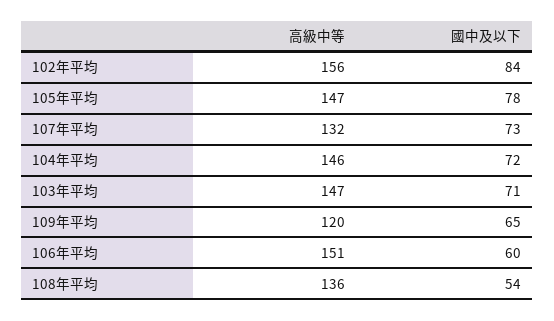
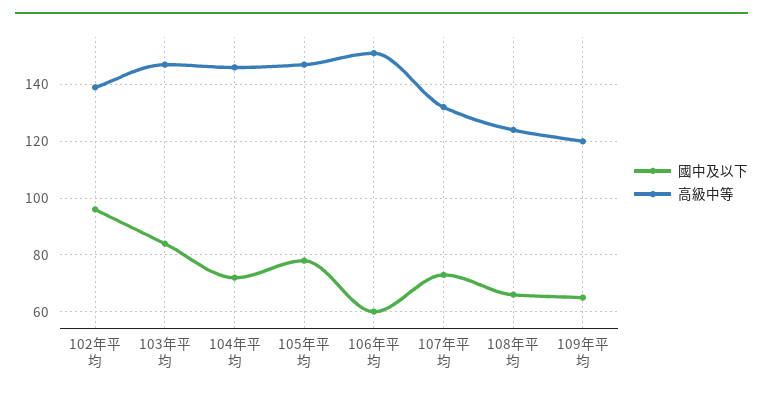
高級中等, 102年平均: 156 -> 140
國中及以下, 102年平均: 84 -> 95
國中及以下, 103年平均: 71 -> 85
高級中等, 108年平均: 136 -> 125
國中及以下, 108年平均: 54 -> 65

